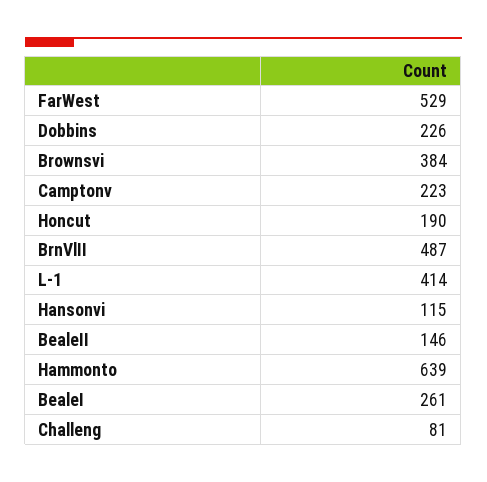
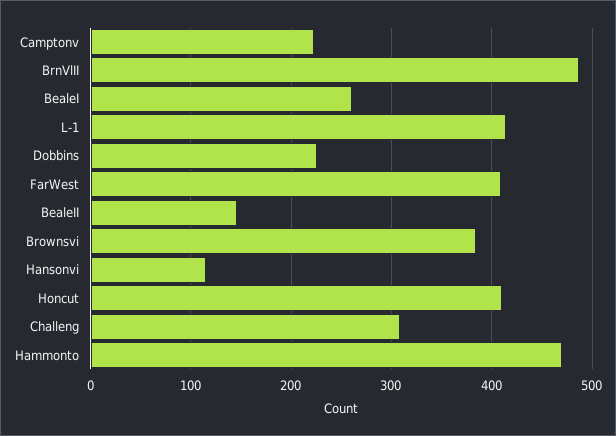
FarWest: 529 -> 410
Honcut: 190 -> 410
Hammonto: 639 -> 470
Challeng: 81 -> 310

